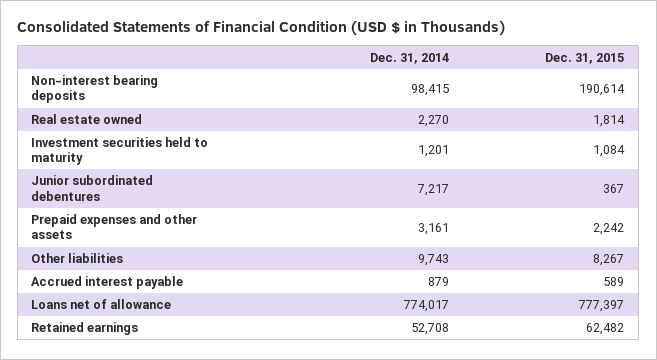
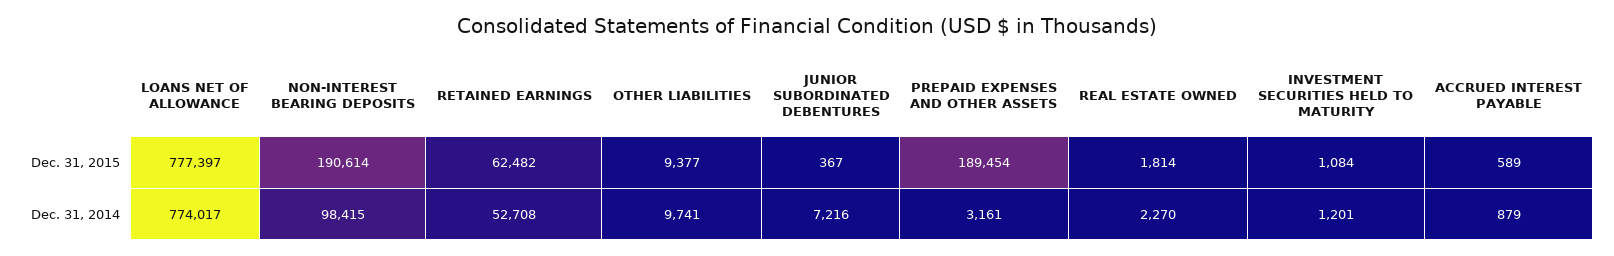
Dec. 31, 2014, Junior subordinated debentures: 7217 -> 7216
Dec. 31, 2015, Prepaid expenses and other assets: 2242 -> 189454
Dec. 31, 2014, Other liabilities: 9743 -> 9741
Dec. 31, 2015, Other liabilities: 8267 -> 9377

